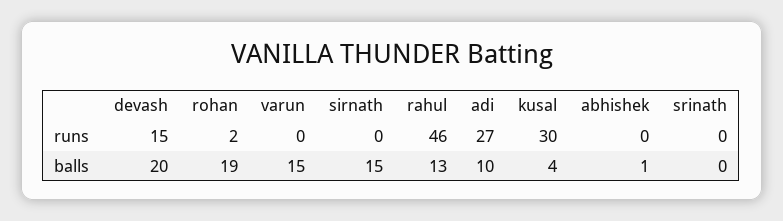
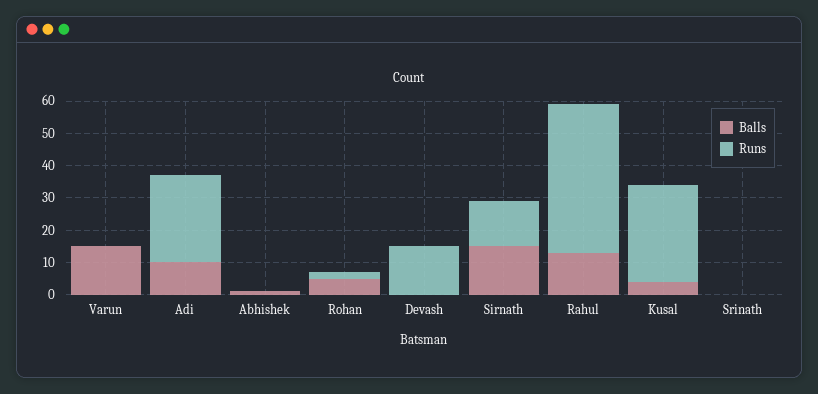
runs, sirnath: 0 -> 15
balls, devash: 20 -> 0
balls, rohan: 19 -> 5

